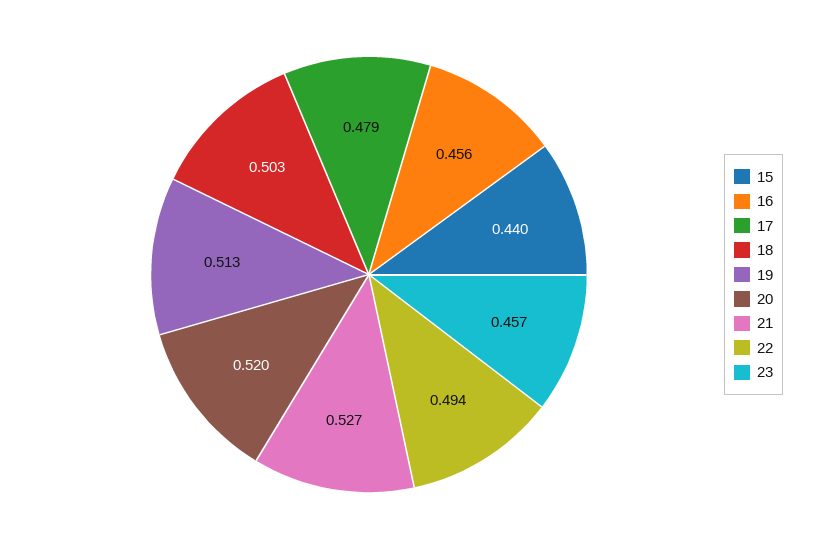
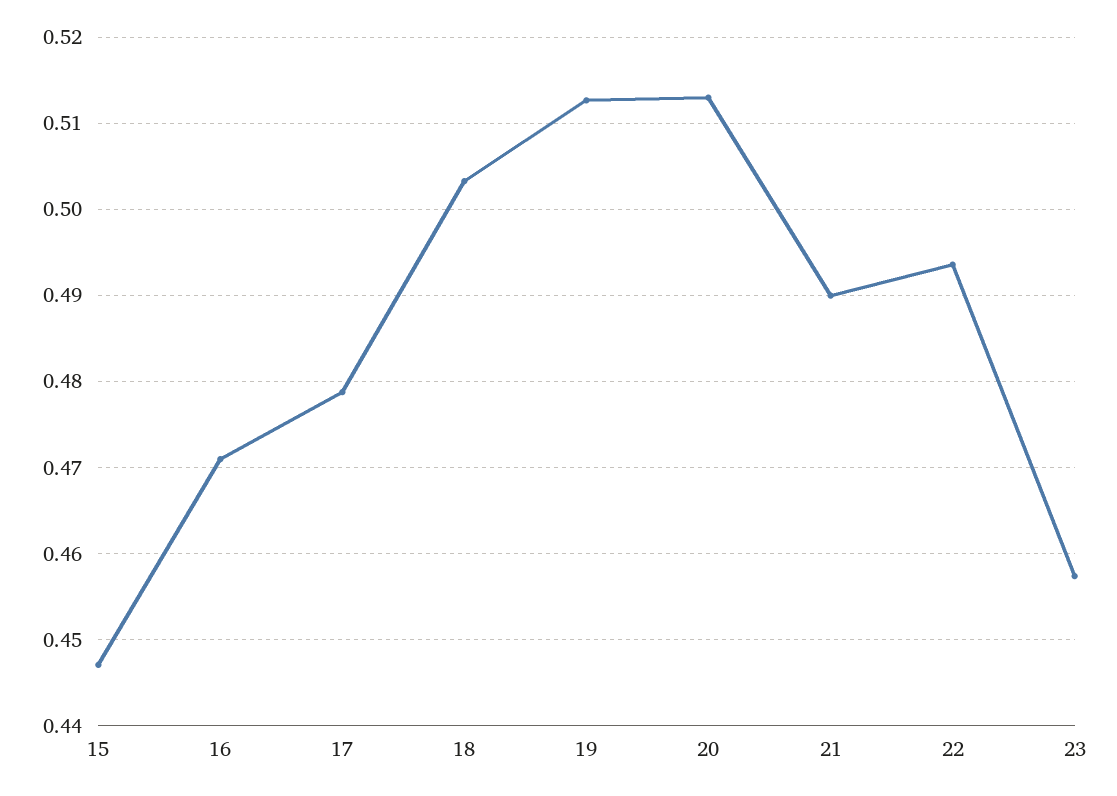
15: 0.44 -> 0.447
16: 0.456 -> 0.471
20: 0.52 -> 0.513
21: 0.527 -> 0.49

